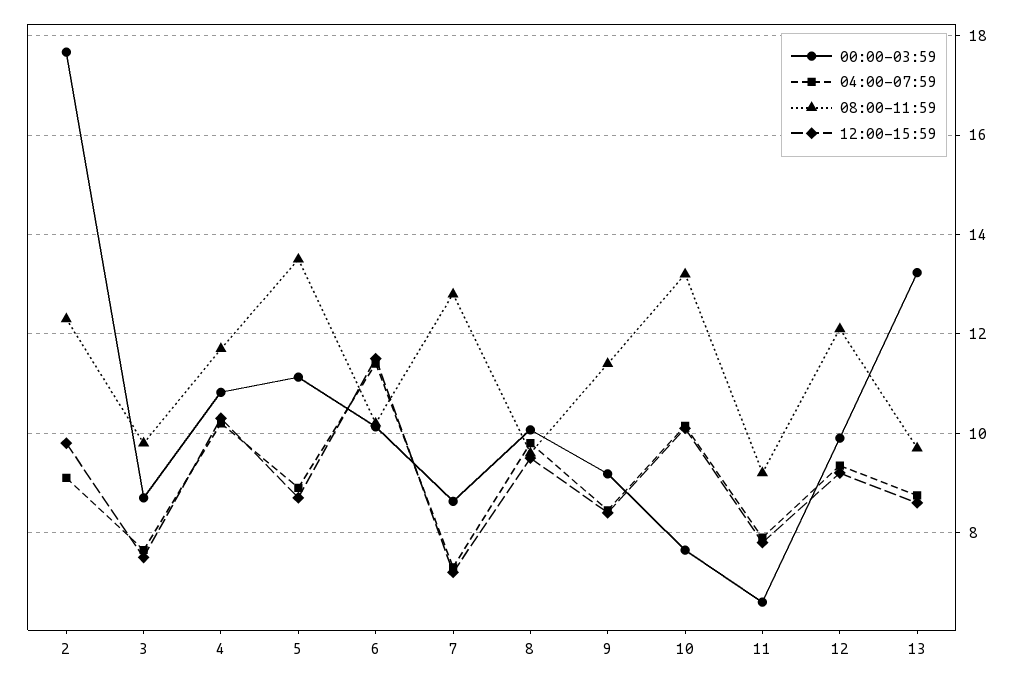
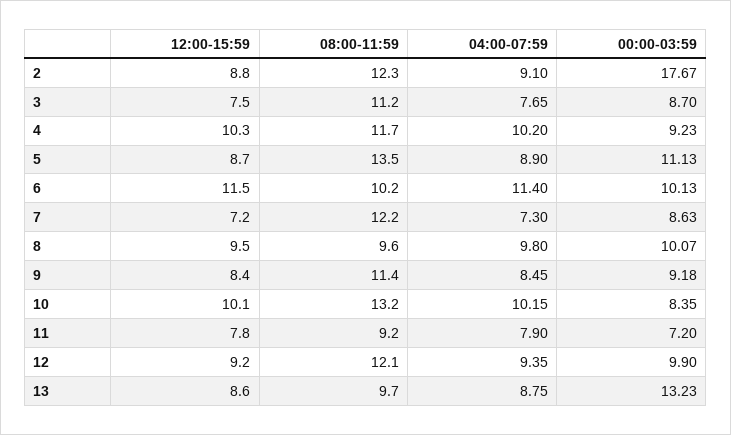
12:00-15:59, 2: 9.8 -> 8.8
08:00-11:59, 3: 9.8 -> 11.2
00:00-03:59, 4: 10.8 -> 9.23
08:00-11:59, 7: 12.8 -> 12.2
00:00-03:59, 10: 7.6 -> 8.35
00:00-03:59, 11: 6.6 -> 7.2

